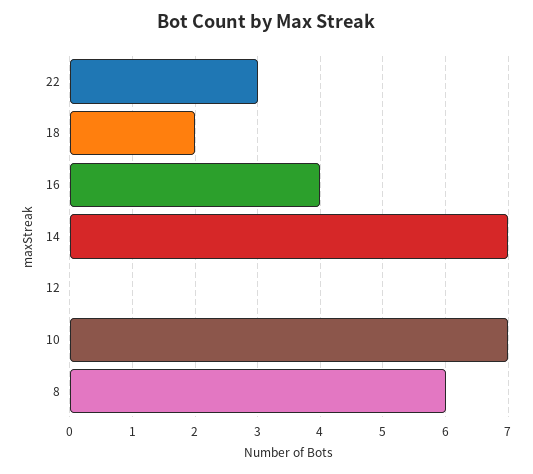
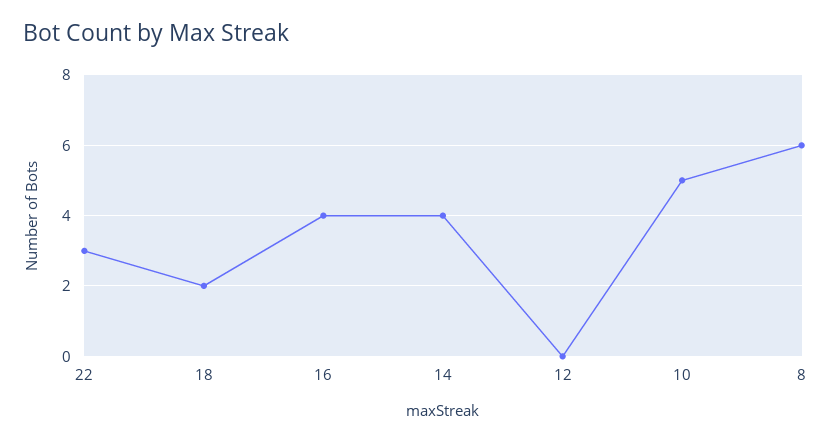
14: 7 -> 4
10: 7 -> 5

